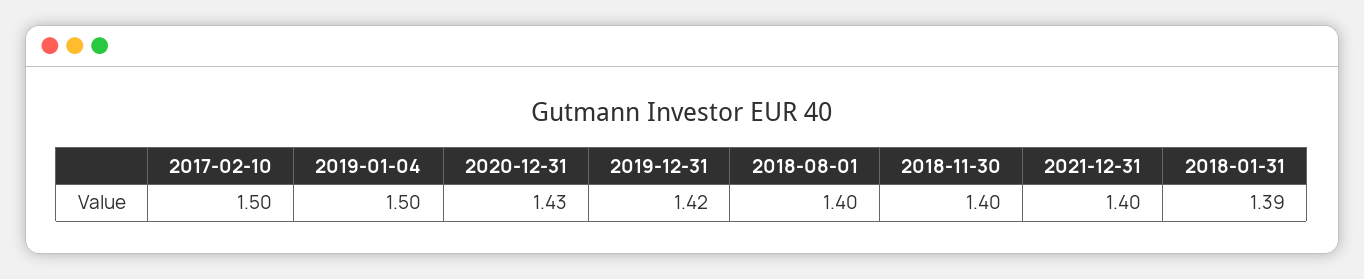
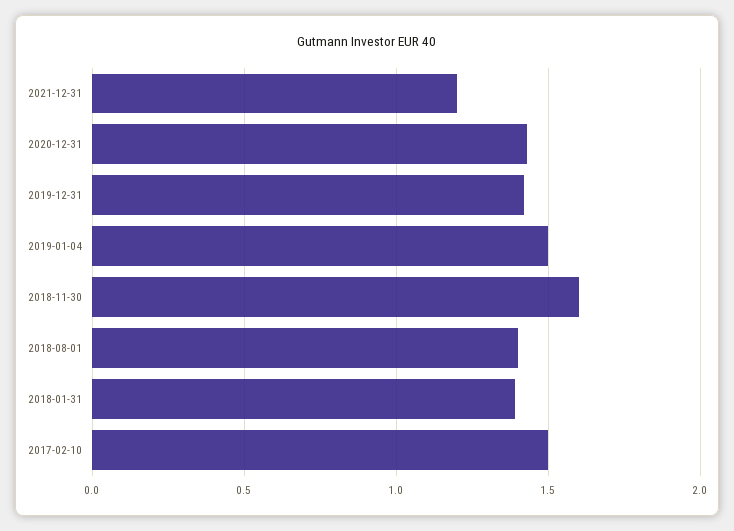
2018-11-30: 1.4 -> 1.6
2021-12-31: 1.4 -> 1.2

